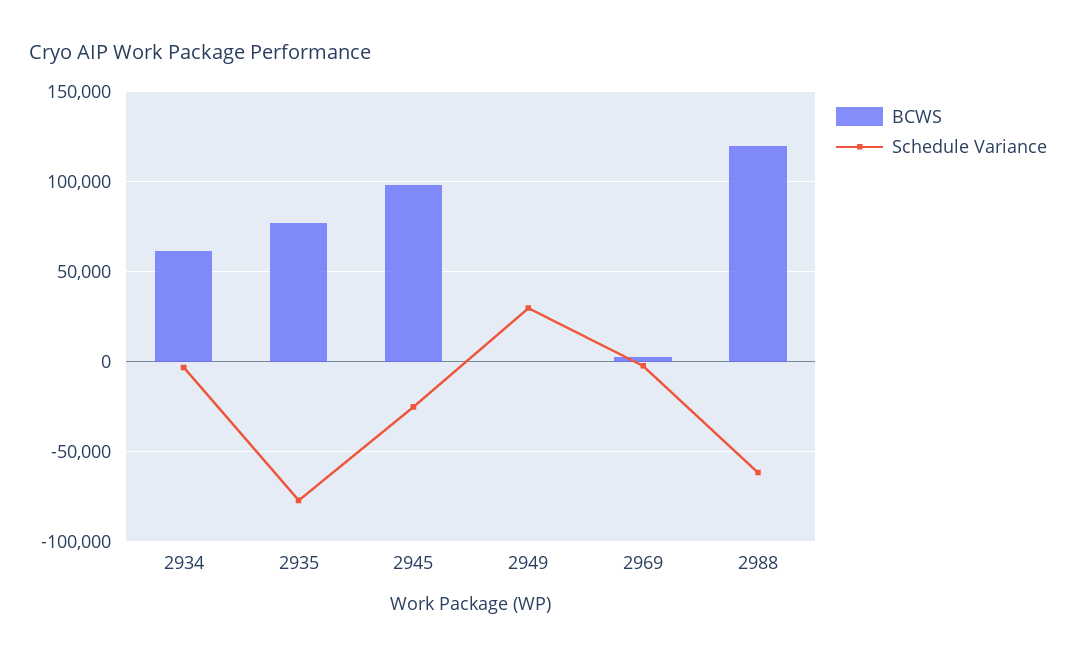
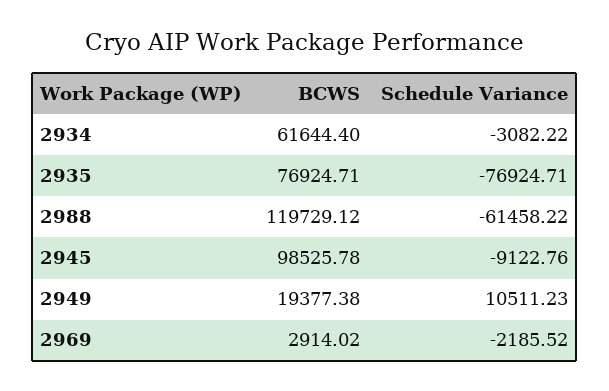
Schedule Variance, 2945: -25000 -> -9122.76
BCWS, 2949: 0 -> 19377.38
Schedule Variance, 2949: 30000 -> 10511.23

